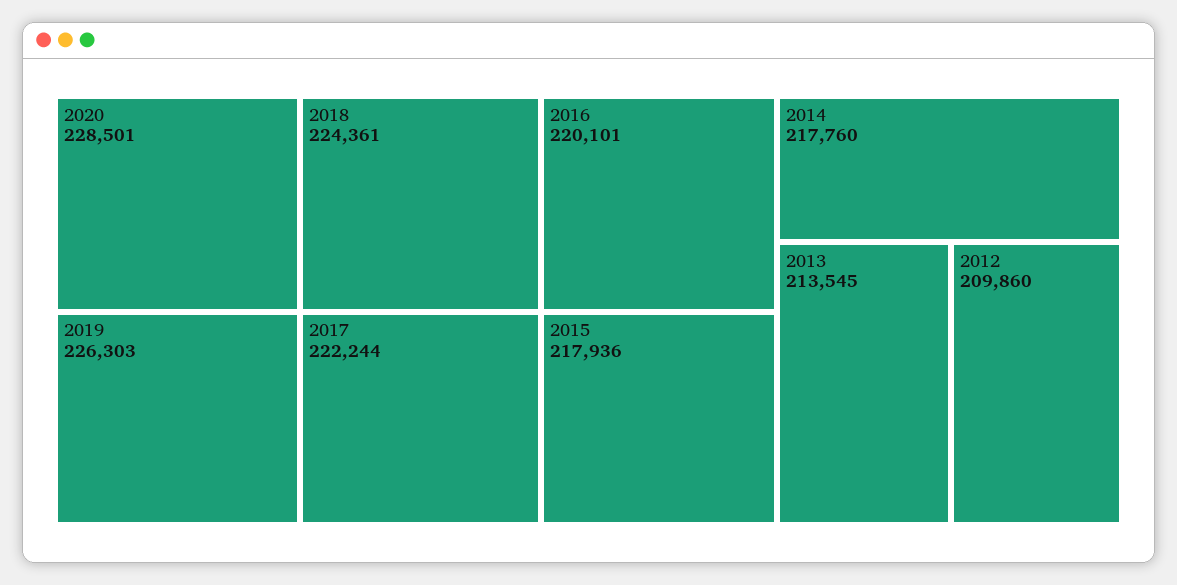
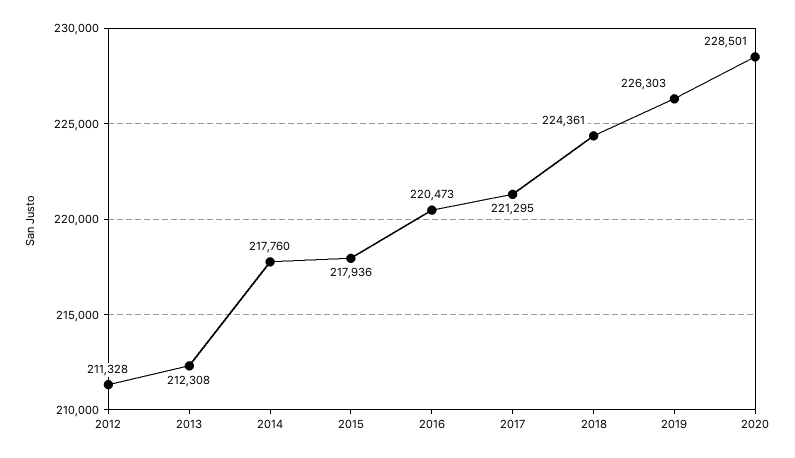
2017: 222244 -> 221295
2016: 220101 -> 220473
2013: 213545 -> 212308
2012: 209860 -> 211328

